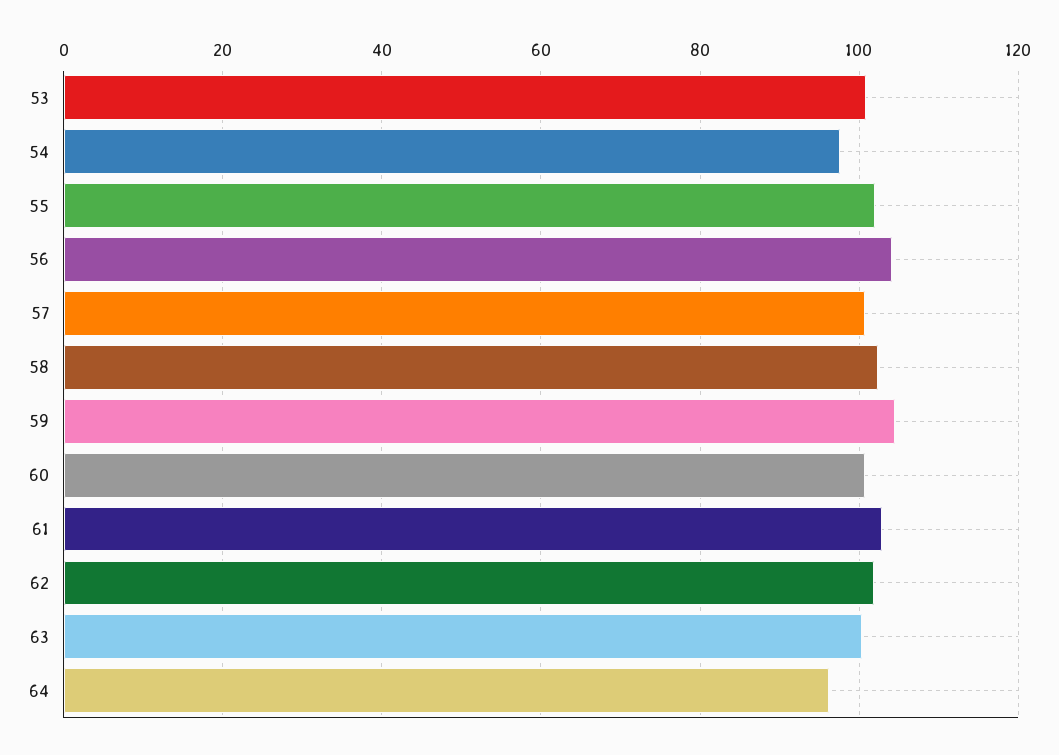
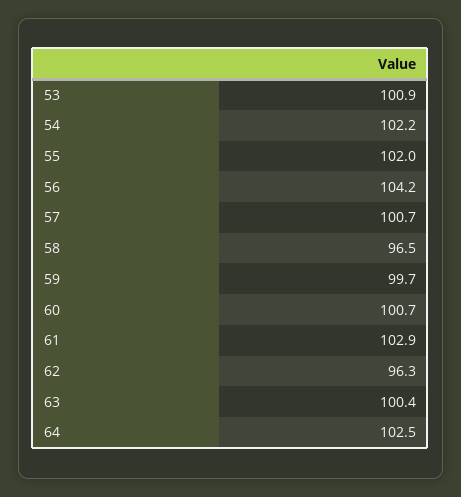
54: 98 -> 102.2
58: 102 -> 96.5
59: 104 -> 99.7
62: 102 -> 96.3
64: 96 -> 102.5

